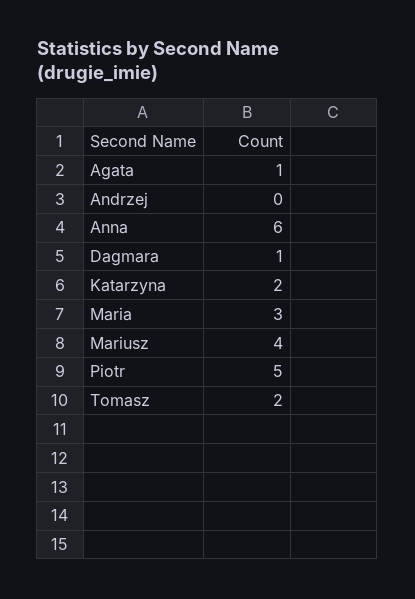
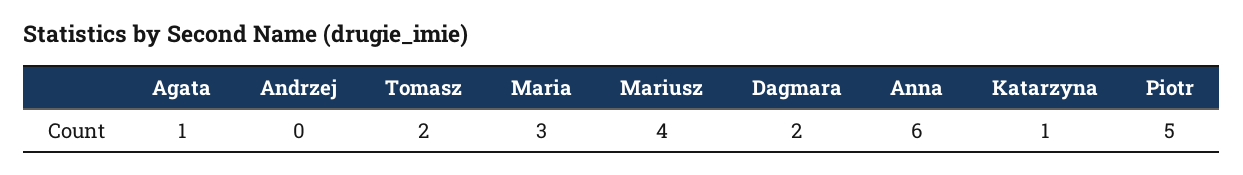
Dagmara: 1 -> 2
Katarzyna: 2 -> 1

